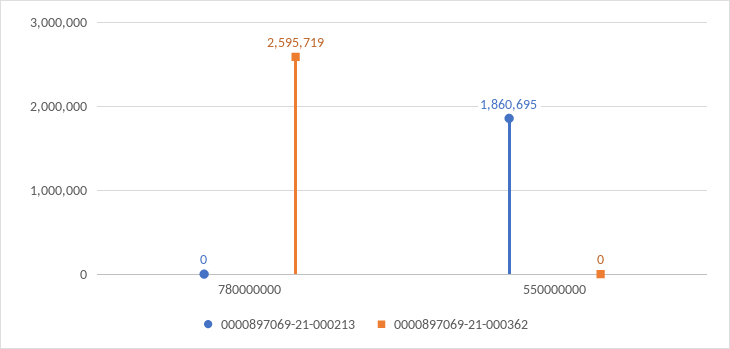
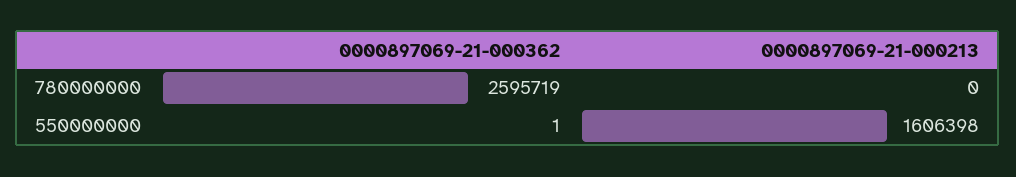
0000897069-21-000213, 550000000: 1860695 -> 1606398
0000897069-21-000362, 550000000: 0 -> 1

